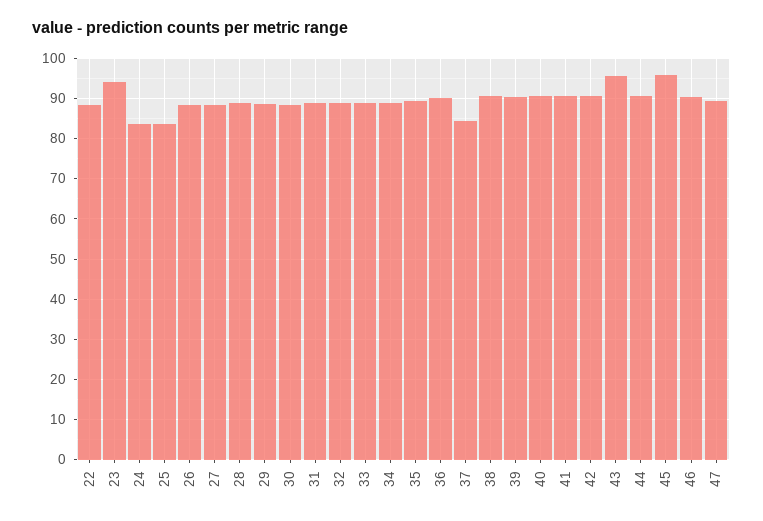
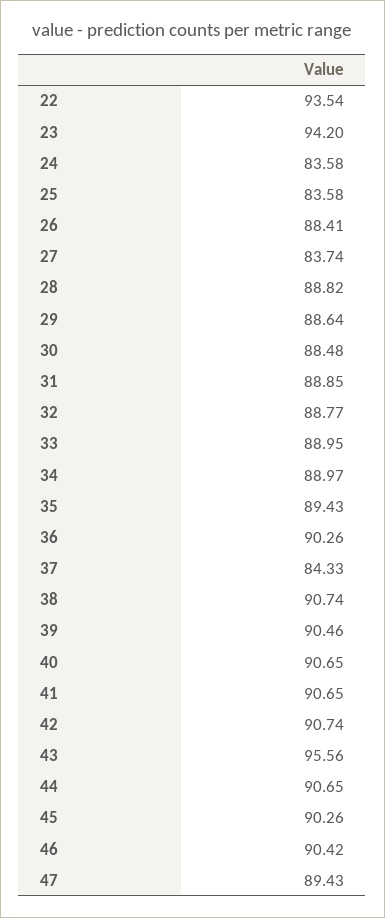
22: 88 -> 93.54
27: 88 -> 83.74
45: 96 -> 90.26

